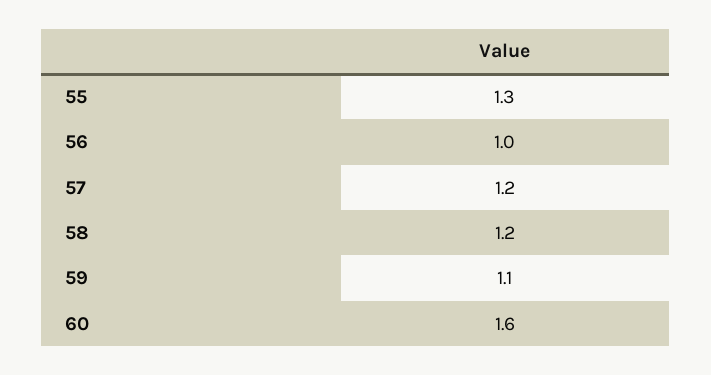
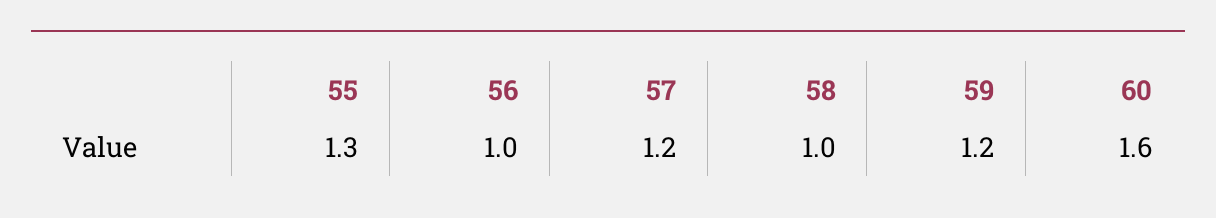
58: 1.2 -> 1
59: 1.1 -> 1.2

